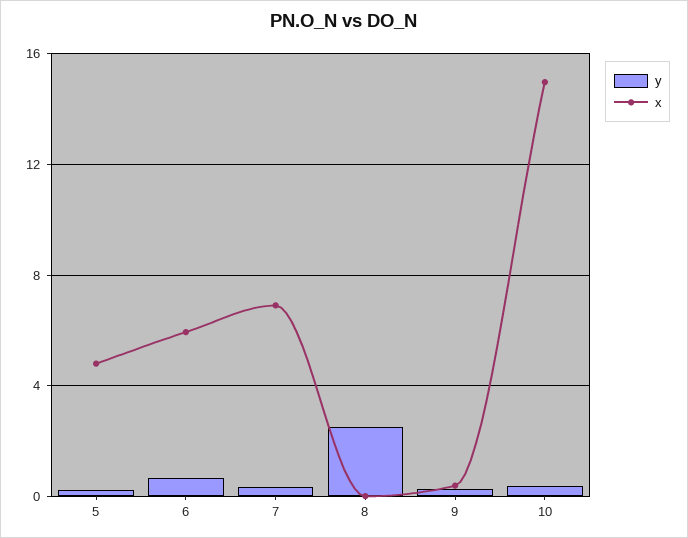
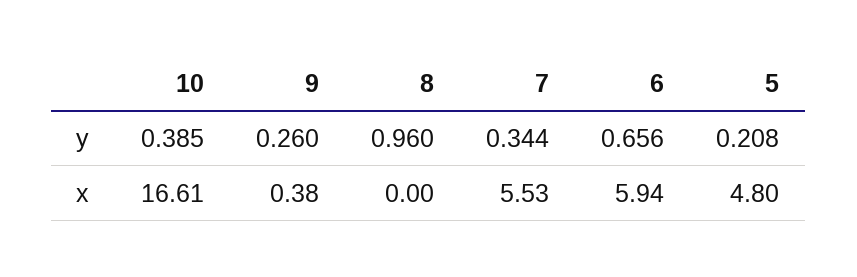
x, 7: 7 -> 5.53
y, 8: 2.5 -> 0.96
x, 10: 15 -> 16.61

